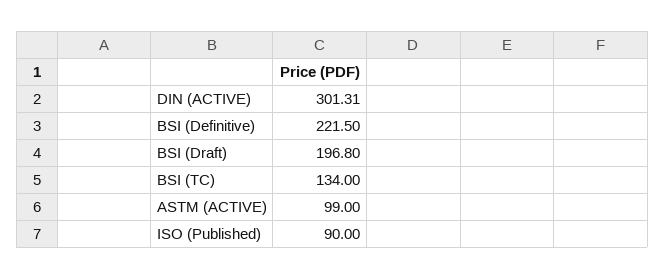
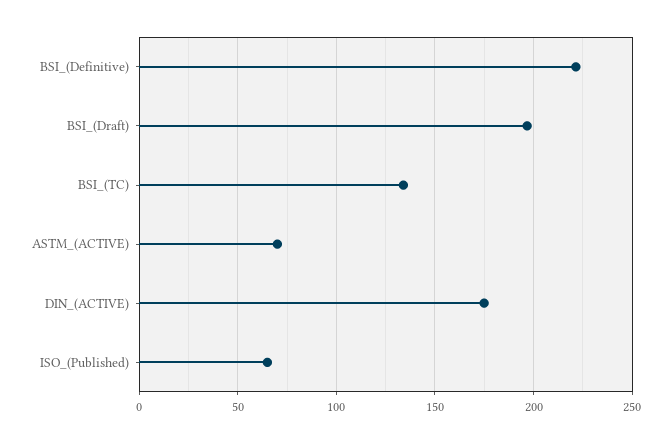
DIN (ACTIVE): 301.31 -> 175
ASTM (ACTIVE): 99 -> 70
ISO (Published): 90 -> 65

